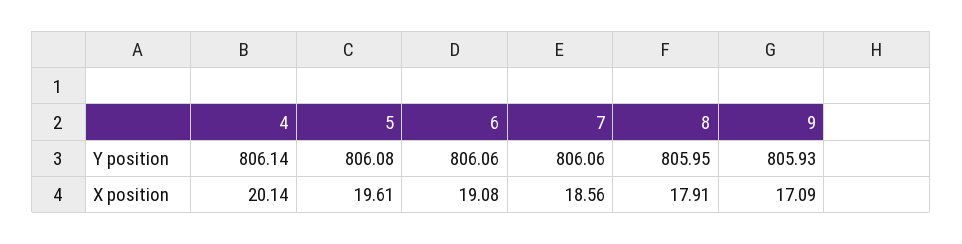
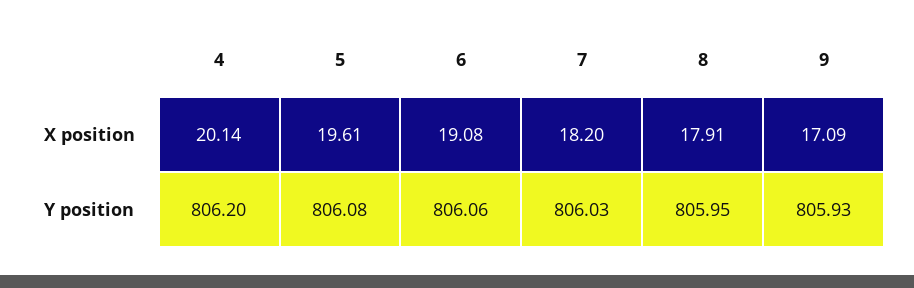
4, Y position: 806.14 -> 806.2
7, Y position: 806.06 -> 806.03
7, X position: 18.56 -> 18.2

